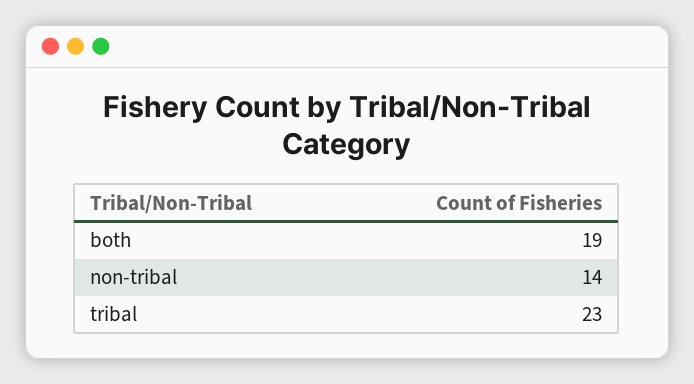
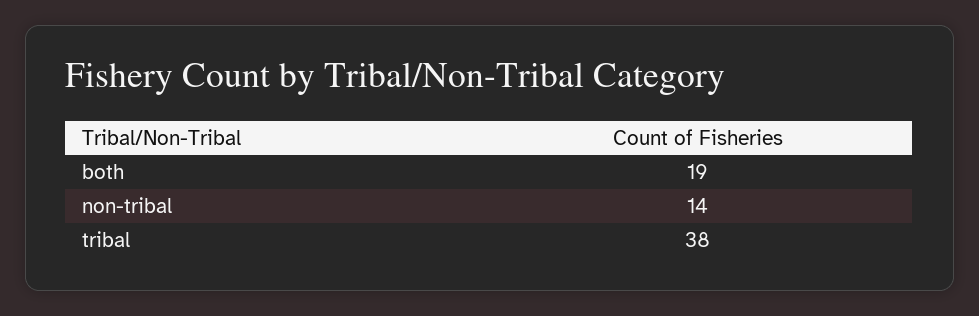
tribal: 23 -> 38

